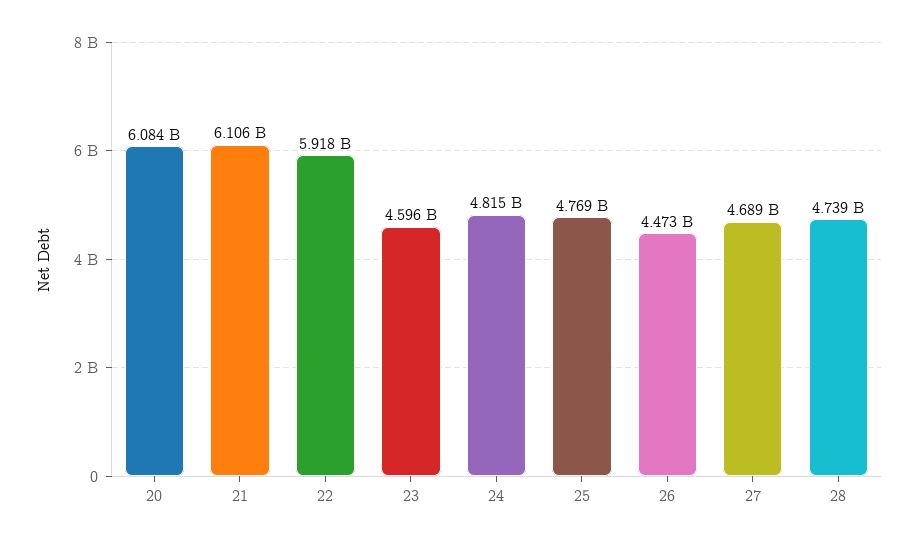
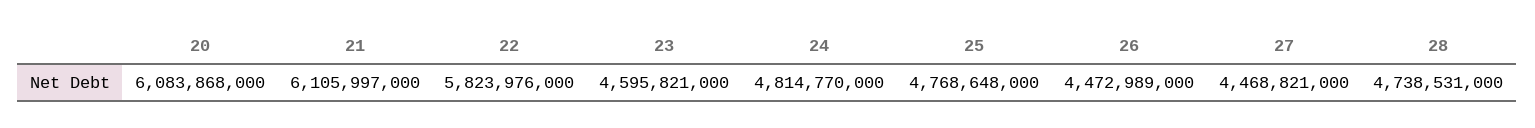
22: 5918000000 -> 5823976000
27: 4689000000 -> 4468821000

